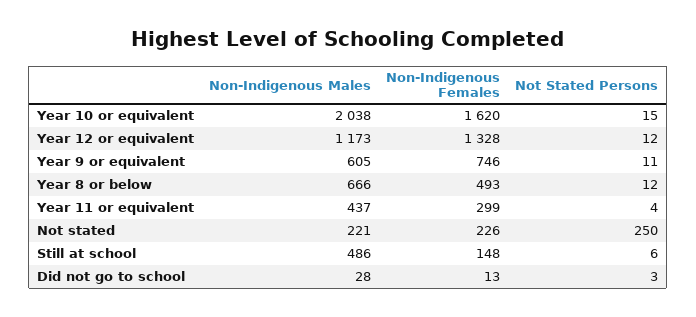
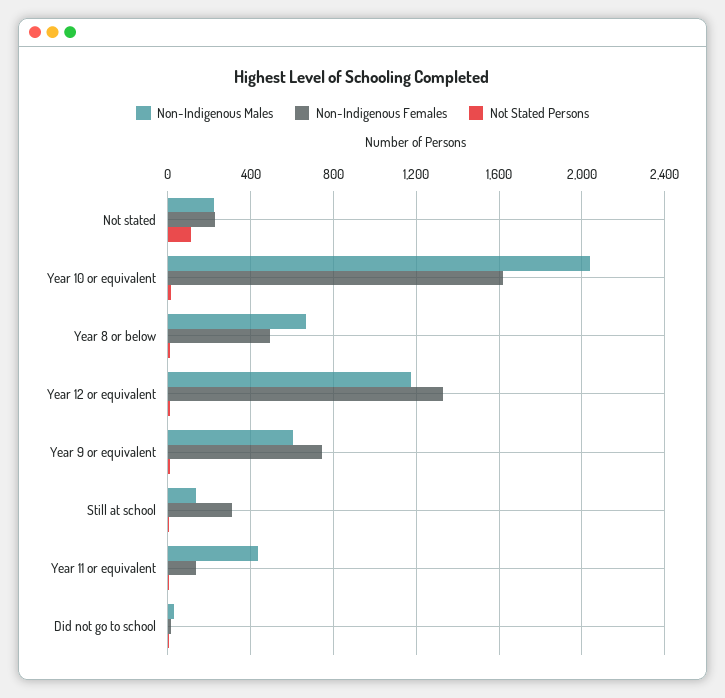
Non-Indigenous Females, Year 11 or equivalent: 299 -> 150
Not Stated Persons, Not stated: 250 -> 100
Non-Indigenous Males, Still at school: 486 -> 150
Non-Indigenous Females, Still at school: 148 -> 300

